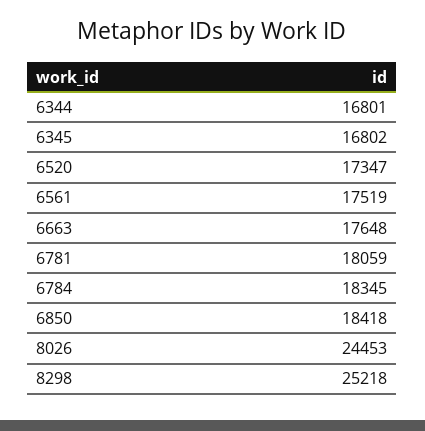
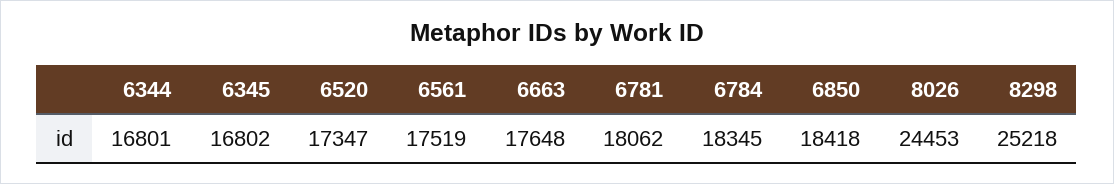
6781: 18059 -> 18062

